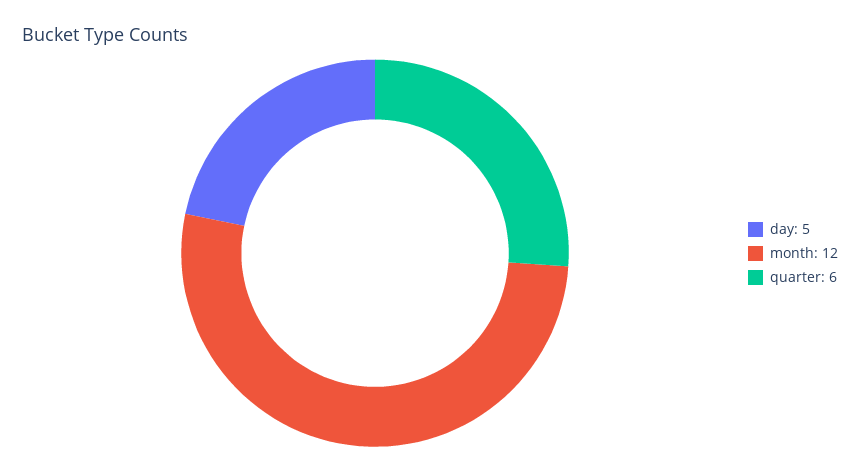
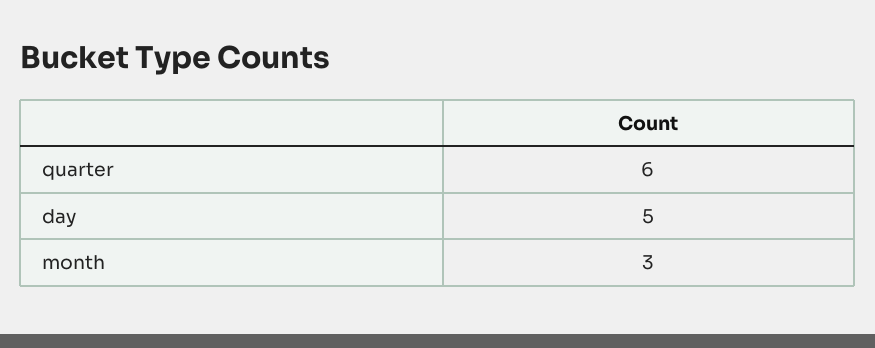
month: 12 -> 3

